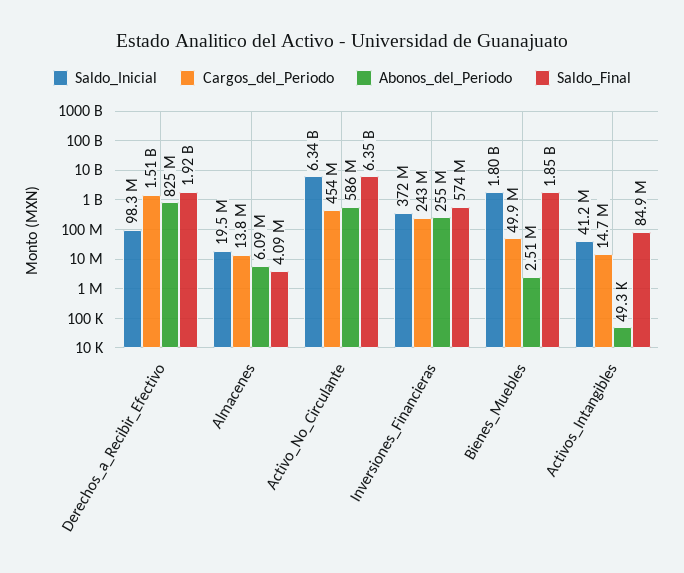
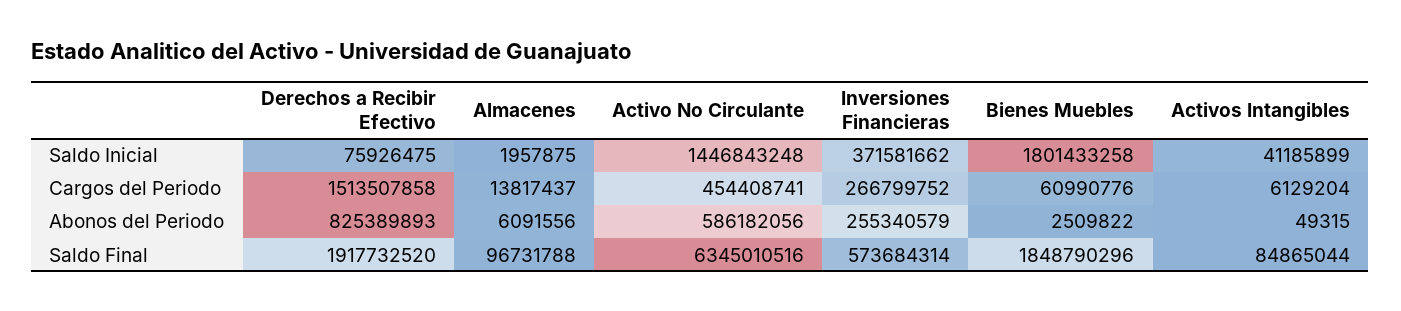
Saldo_Inicial, Derechos_a_Recibir_Efectivo: 98300000 -> 75926475
Saldo_Inicial, Almacenes: 19500000 -> 1957875
Saldo_Final, Almacenes: 4090000 -> 96731788
Saldo_Inicial, Activo_No_Circulante: 6340000000 -> 1446843248
Cargos_del_Periodo, Inversiones_Financieras: 243000000 -> 266799752
Cargos_del_Periodo, Bienes_Muebles: 49900000 -> 60990776
Cargos_del_Periodo, Activos_Intangibles: 14700000 -> 6129204

